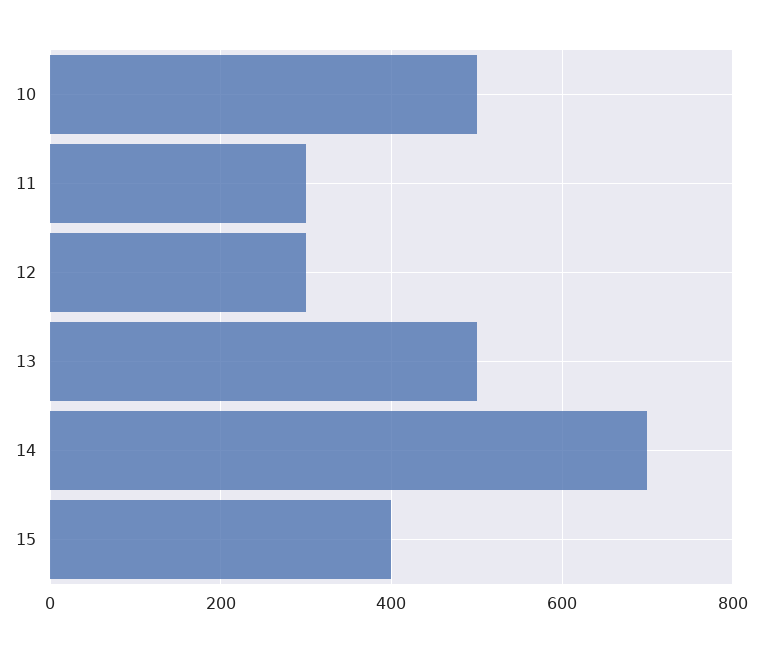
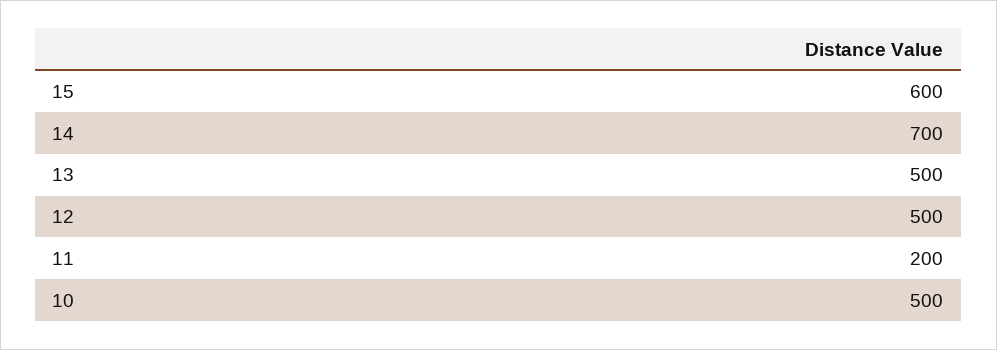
11: 300 -> 200
12: 300 -> 500
15: 400 -> 600

